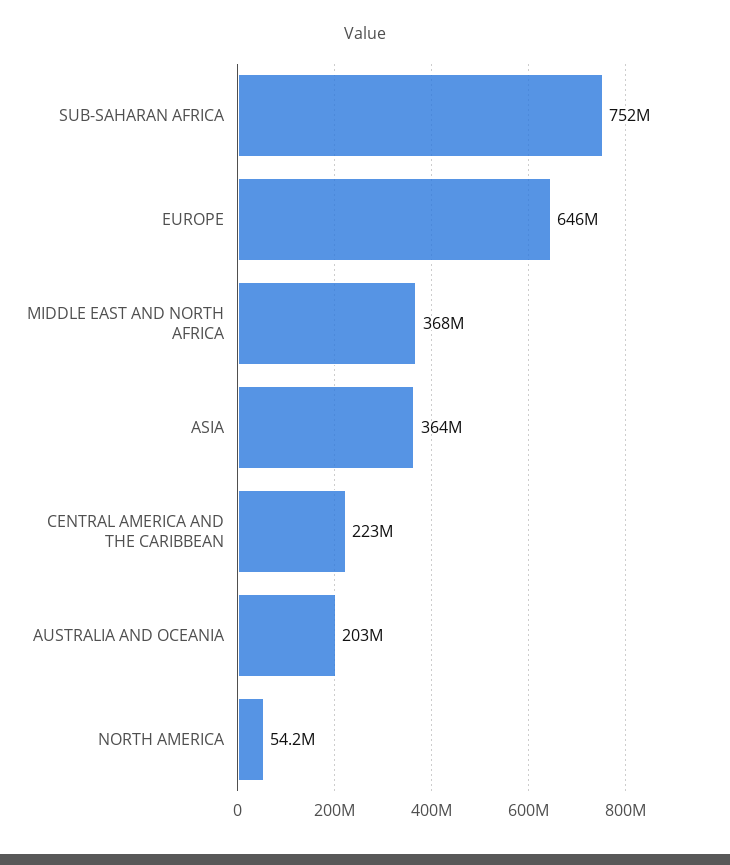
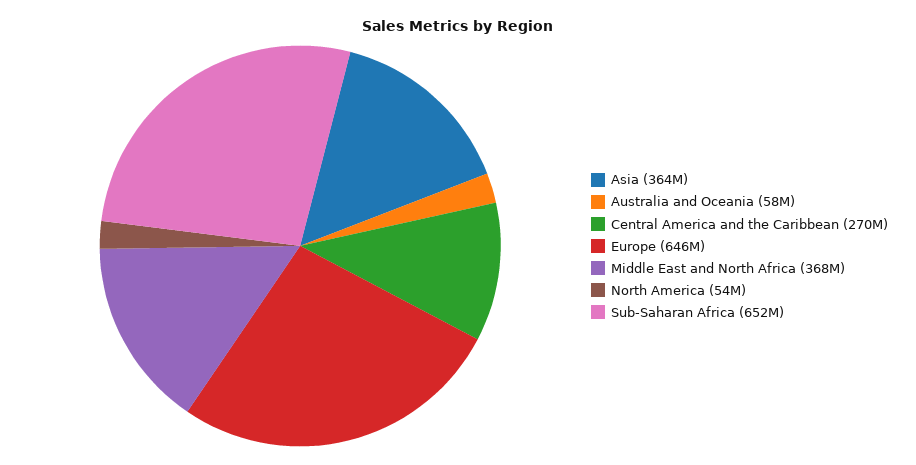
SUB-SAHARAN AFRICA: 752000000 -> 652000000
CENTRAL AMERICA AND THE CARIBBEAN: 223000000 -> 270000000
AUSTRALIA AND OCEANIA: 203000000 -> 58000000

